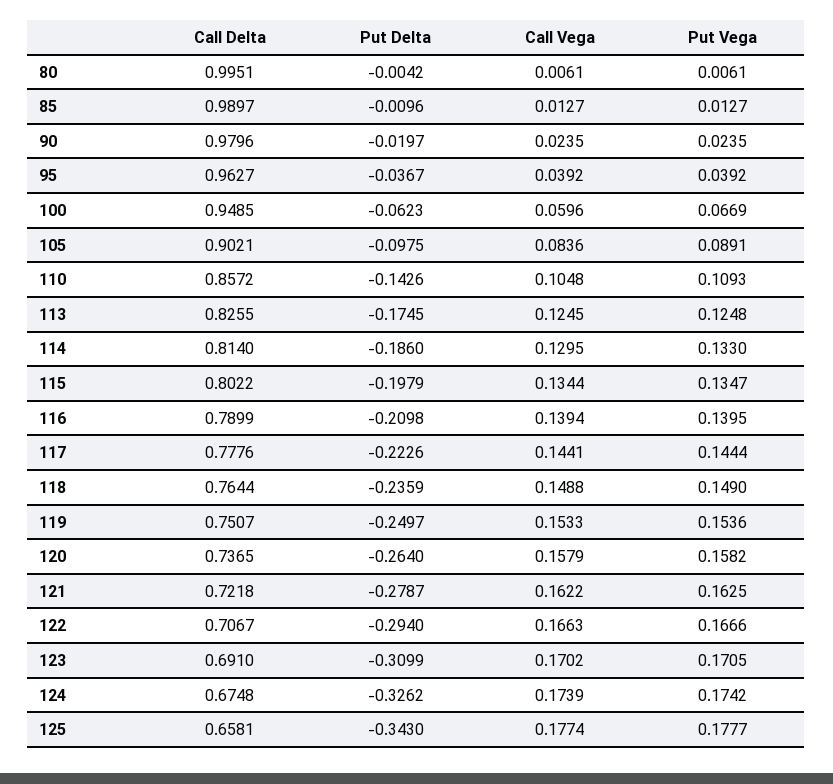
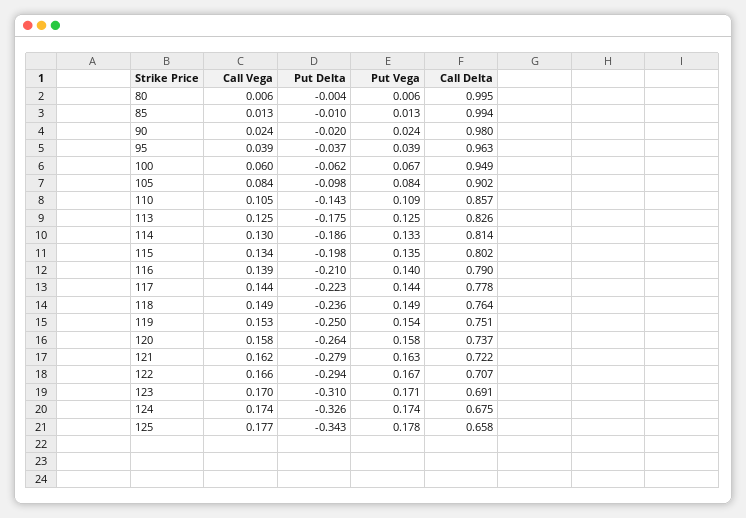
Call Delta, 85: 0.9897 -> 0.994
Put Vega, 105: 0.0891 -> 0.084

